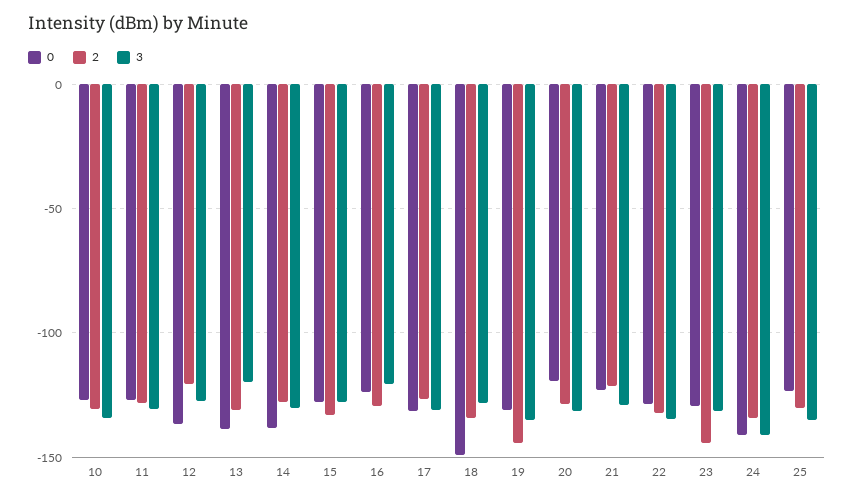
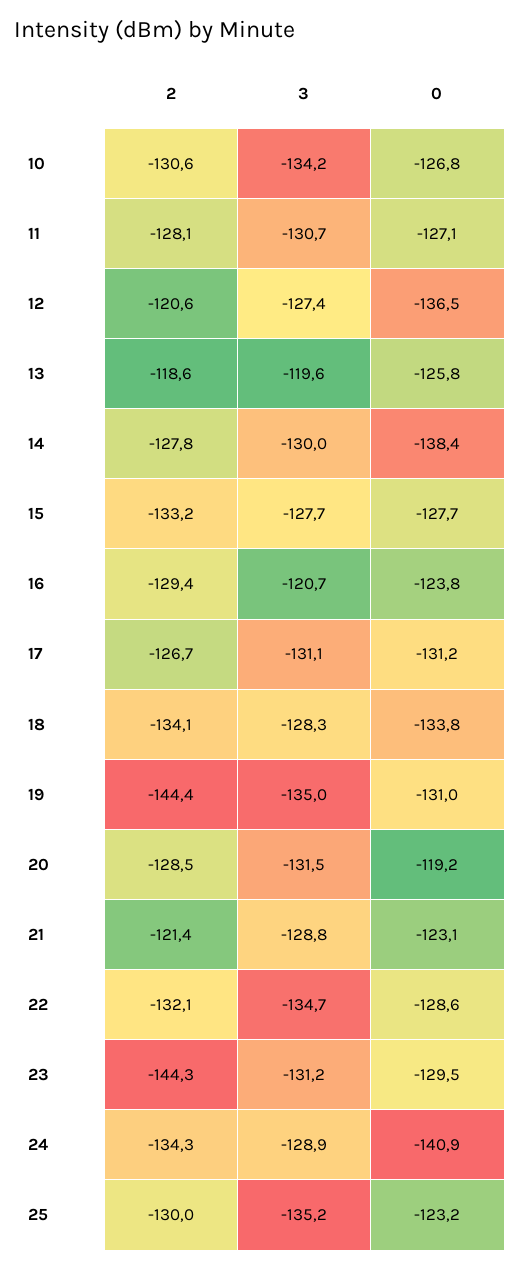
0, 13: -140 -> -125.8
2, 13: -130 -> -118.6
0, 18: -150 -> -133.8
3, 24: -140 -> -128.9

